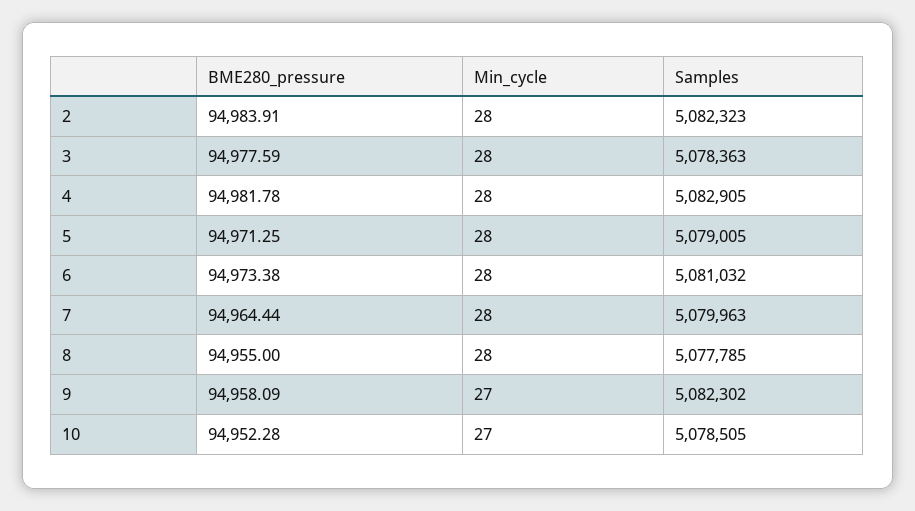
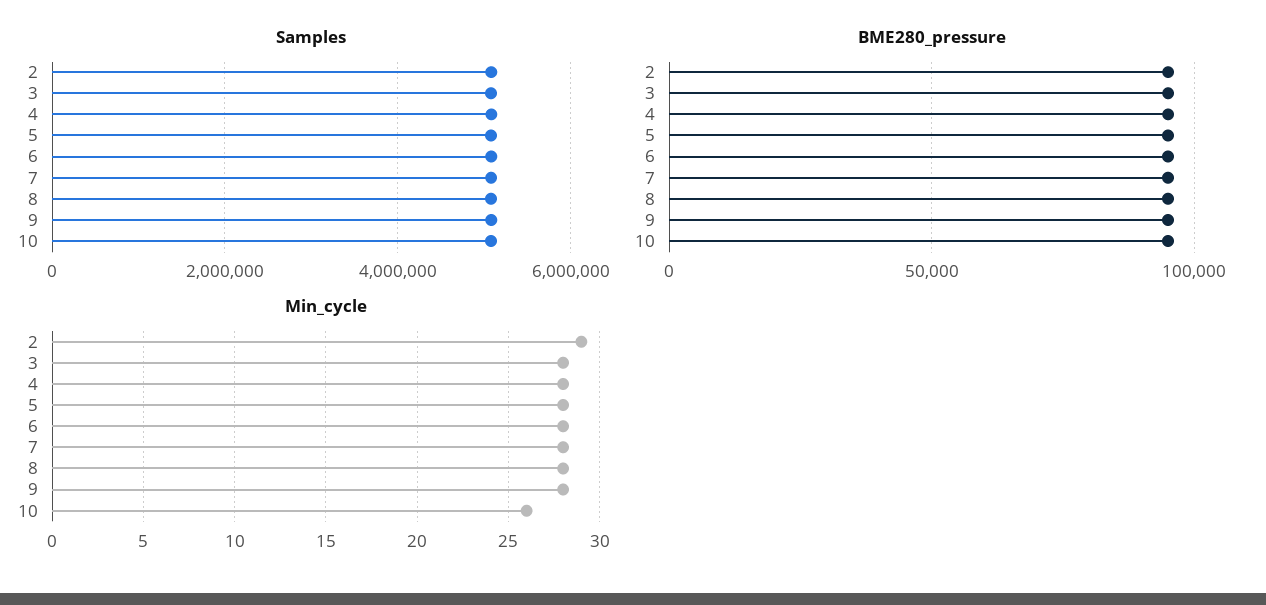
Min_cycle, 2: 28 -> 29
Min_cycle, 9: 27 -> 28
Min_cycle, 10: 27 -> 26

